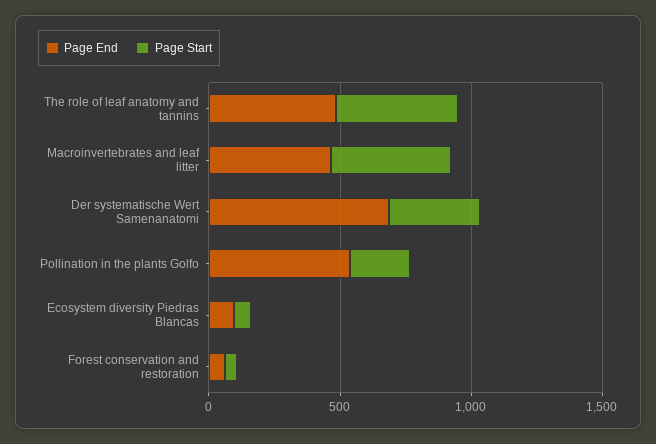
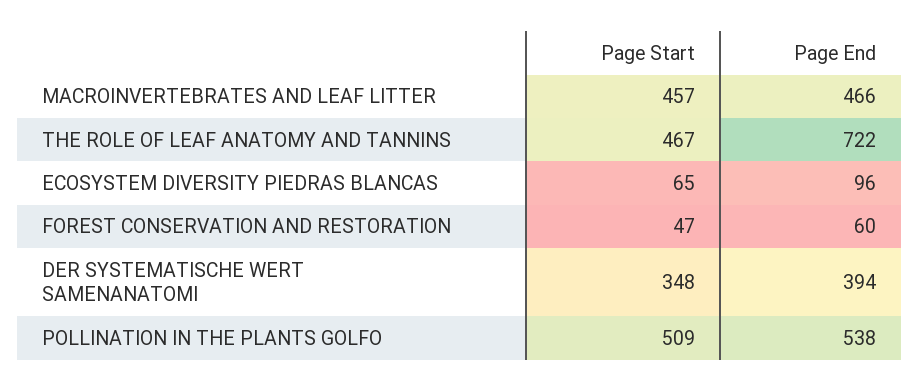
Page End, The role of leaf anatomy and tannins: 500 -> 722
Page End, Der systematische Wert Samenanatomi: 700 -> 394
Page Start, Pollination in the plants Golfo: 200 -> 509

